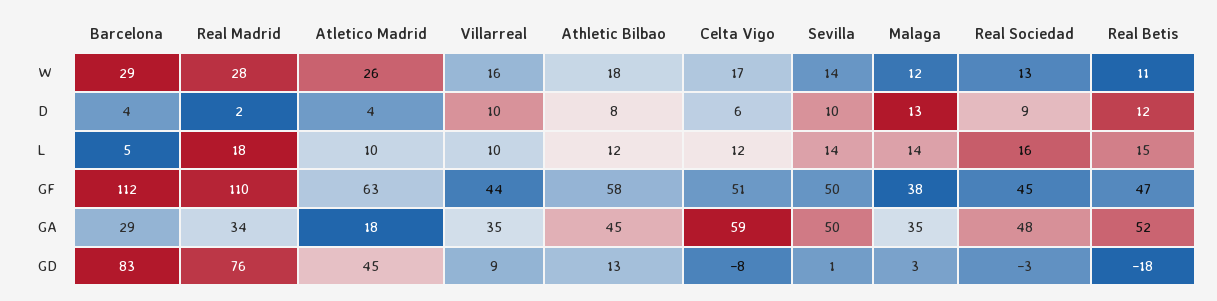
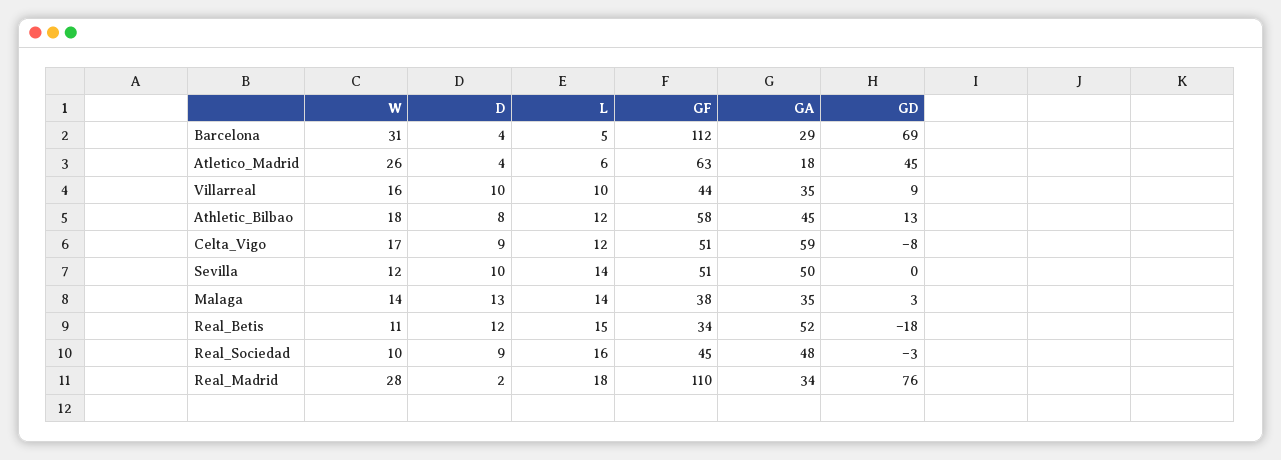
Barcelona, W: 29 -> 31
Sevilla, W: 14 -> 12
Malaga, W: 12 -> 14
Real Sociedad, W: 13 -> 10
Celta Vigo, D: 6 -> 9
Atletico Madrid, L: 10 -> 6
Sevilla, GF: 50 -> 51
Real Betis, GF: 47 -> 34
Barcelona, GD: 83 -> 69
Sevilla, GD: 1 -> 0

